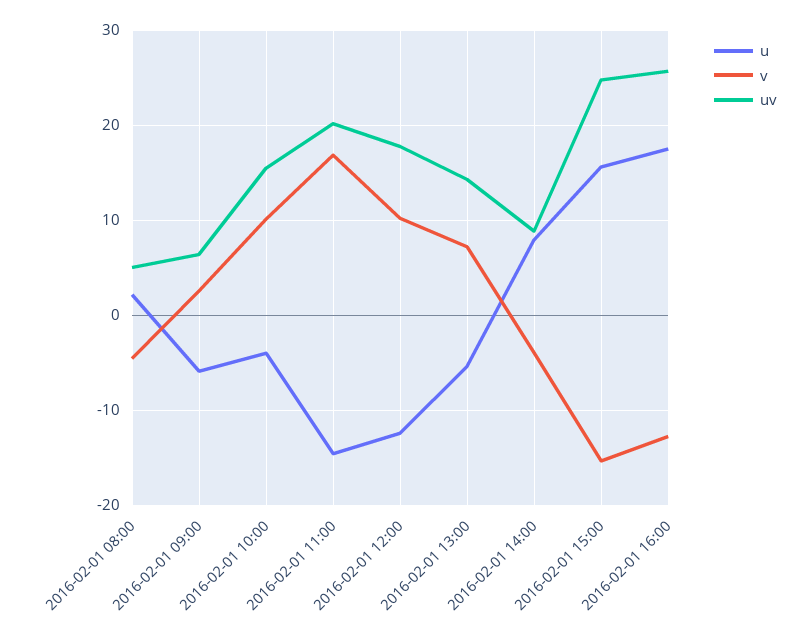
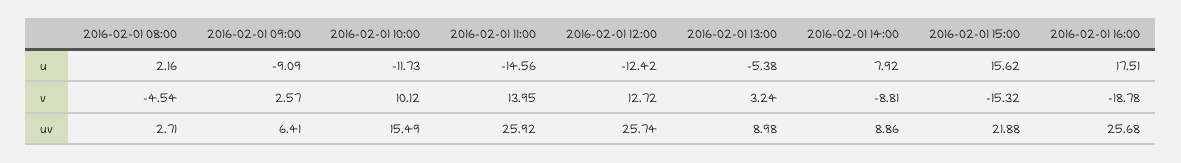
uv, 2016-02-01 08:00: 5 -> 2.71
u, 2016-02-01 09:00: -6 -> -9.09
u, 2016-02-01 10:00: -4 -> -11.73
v, 2016-02-01 11:00: 17 -> 13.95
uv, 2016-02-01 11:00: 20 -> 25.92
v, 2016-02-01 12:00: 10 -> 12.72
uv, 2016-02-01 12:00: 18 -> 25.74
v, 2016-02-01 13:00: 7 -> 3.24
uv, 2016-02-01 13:00: 14 -> 8.98
v, 2016-02-01 14:00: -4 -> -8.81
uv, 2016-02-01 15:00: 25 -> 21.88
v, 2016-02-01 16:00: -13 -> -18.78

